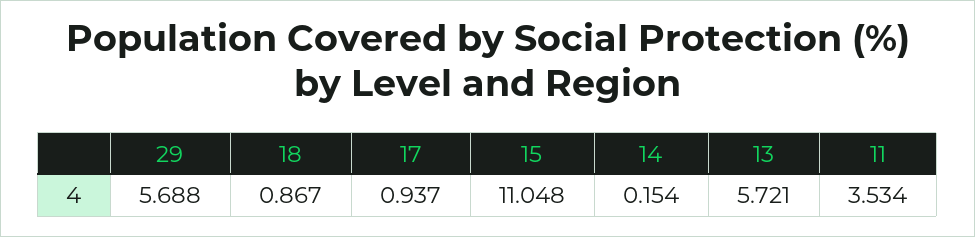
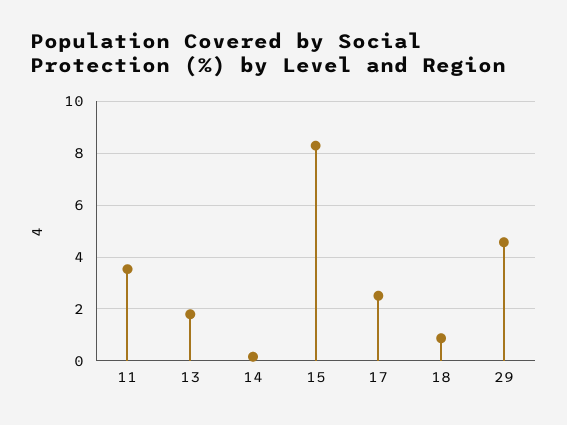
29: 5.688 -> 4.5
17: 0.937 -> 2.5
15: 11.048 -> 8.25
13: 5.721 -> 1.75

